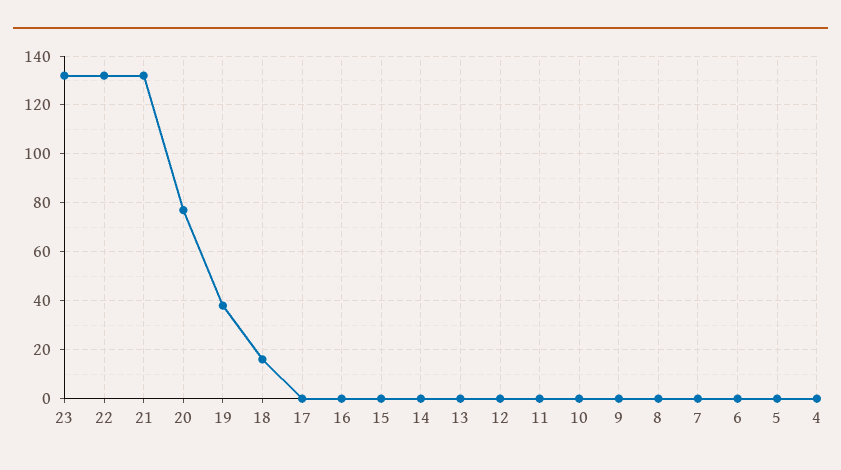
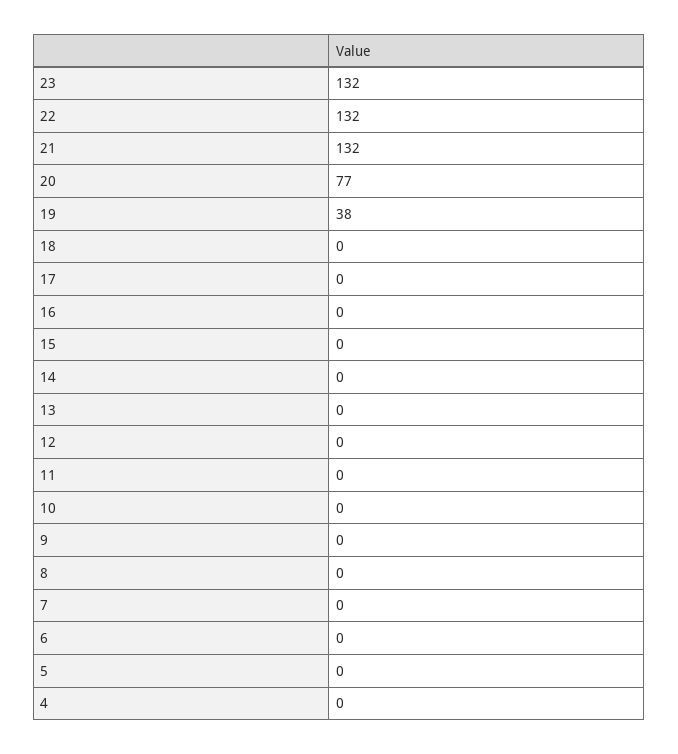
18: 15 -> 0

